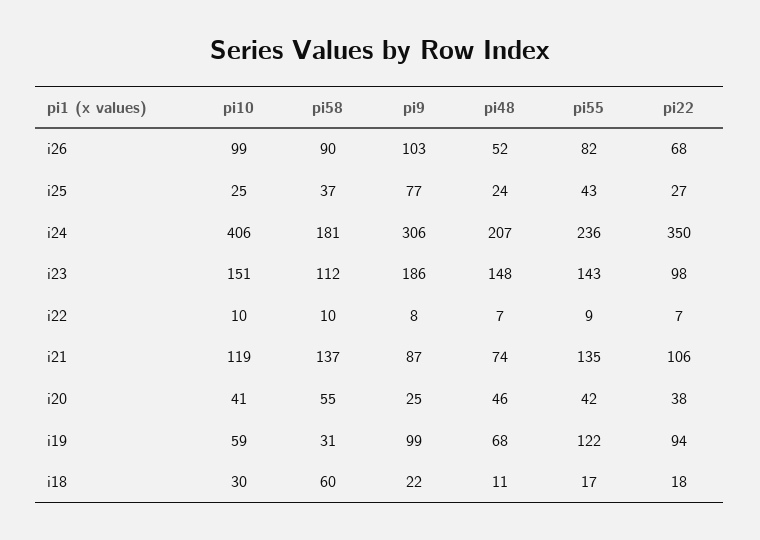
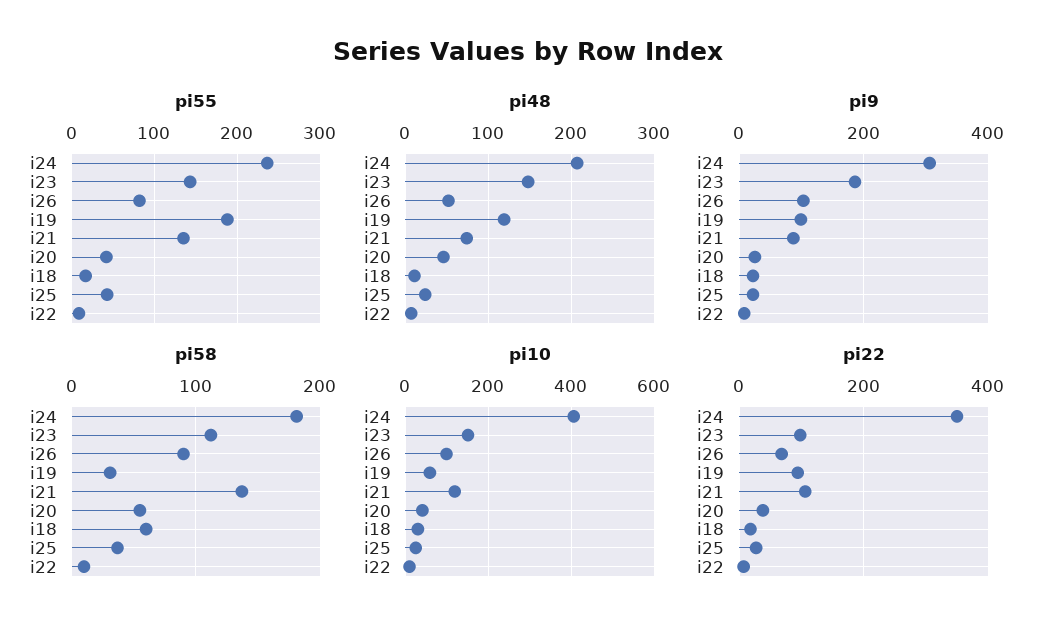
pi9, i25: 77 -> 20
pi48, i19: 68 -> 120
pi55, i19: 122 -> 190

